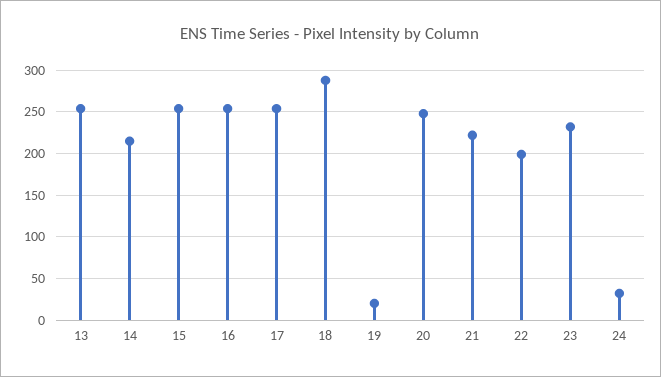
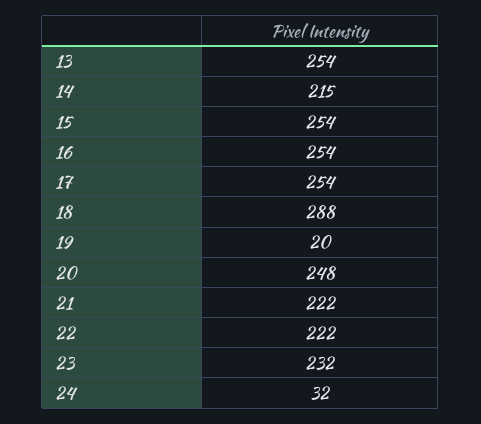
22: 200 -> 222

